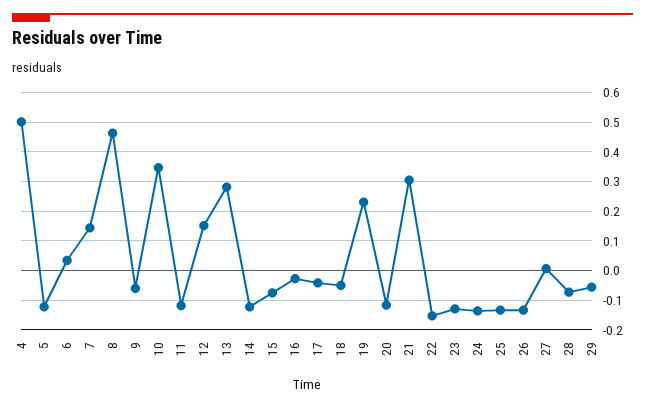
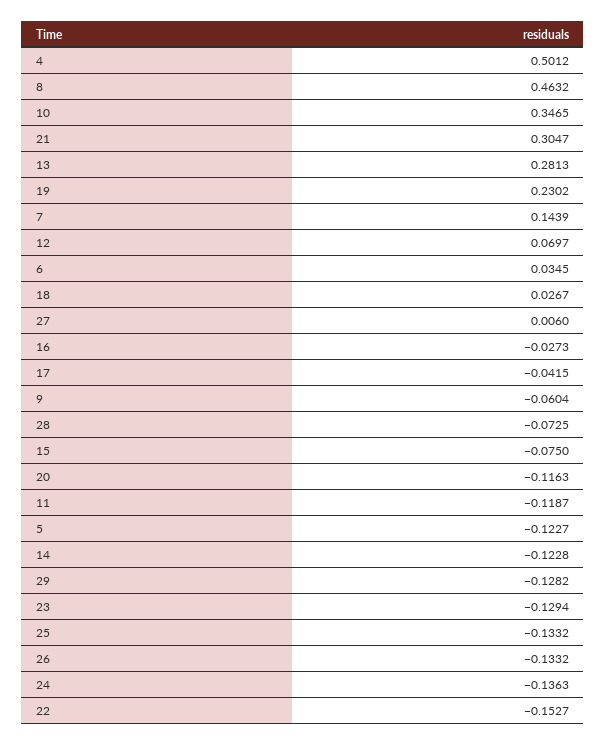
12: 0.15 -> 0.0697
18: -0.05 -> 0.0267
29: -0.05 -> -0.1282

